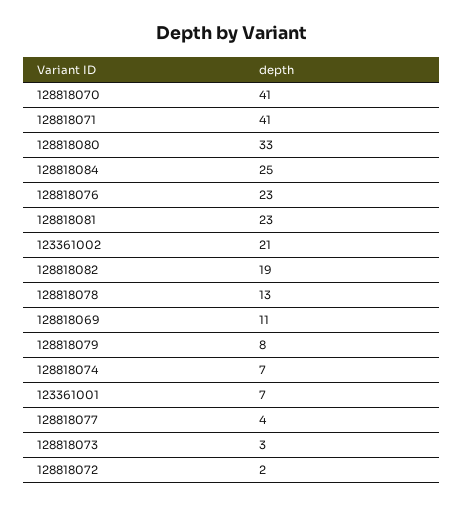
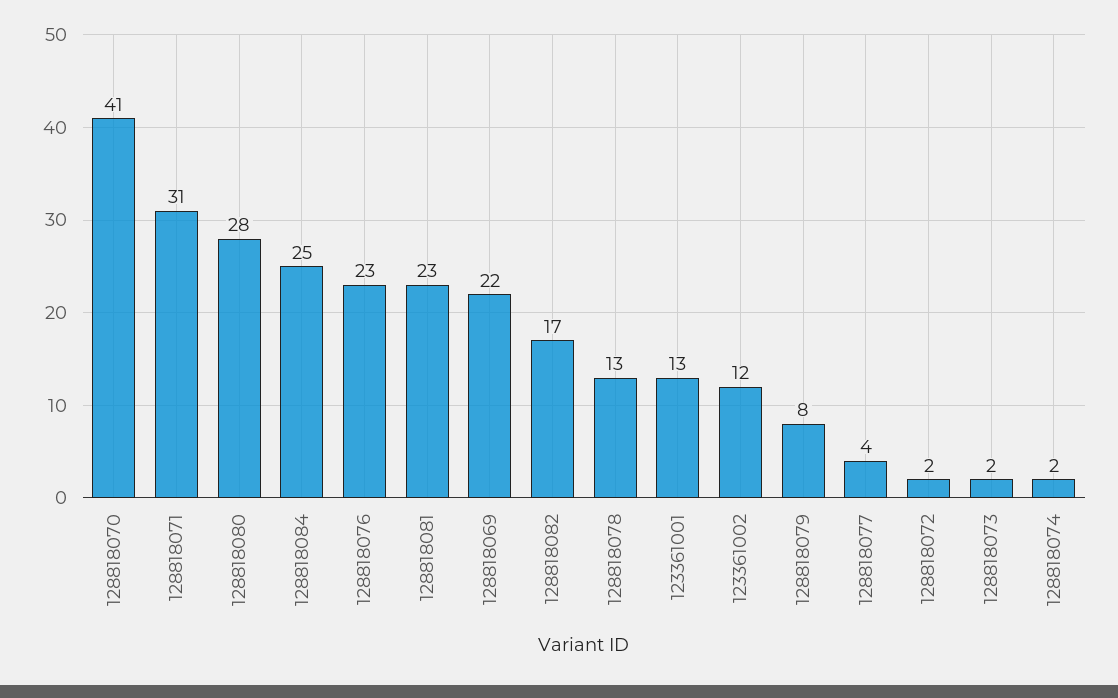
128818071: 41 -> 31
128818080: 33 -> 28
123361002: 21 -> 12
128818082: 19 -> 17
128818069: 11 -> 22
128818074: 7 -> 2
123361001: 7 -> 13
128818073: 3 -> 2

